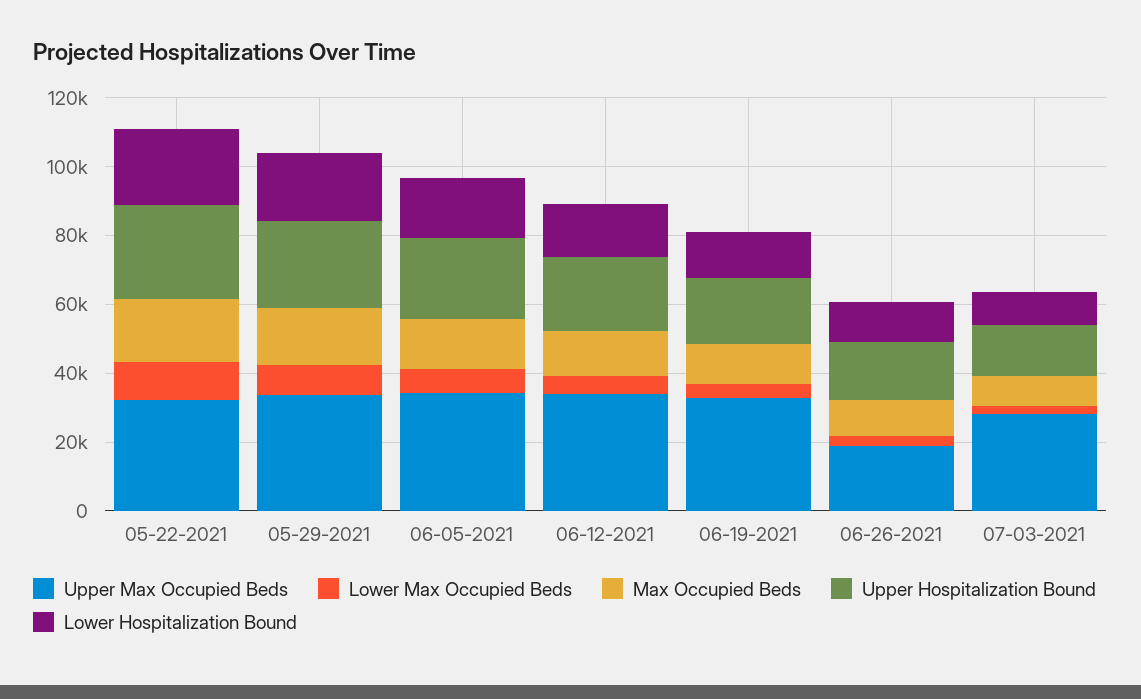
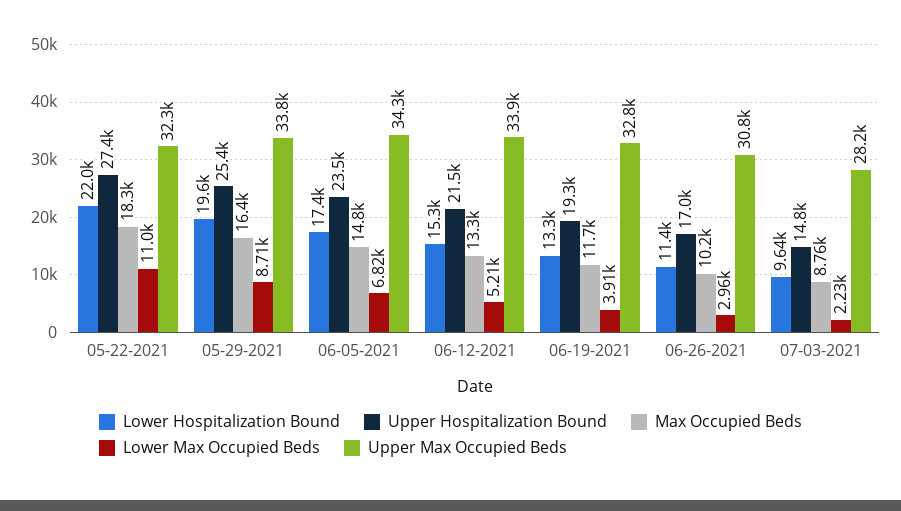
Upper Max Occupied Beds, 06-26-2021: 20000 -> 30800

